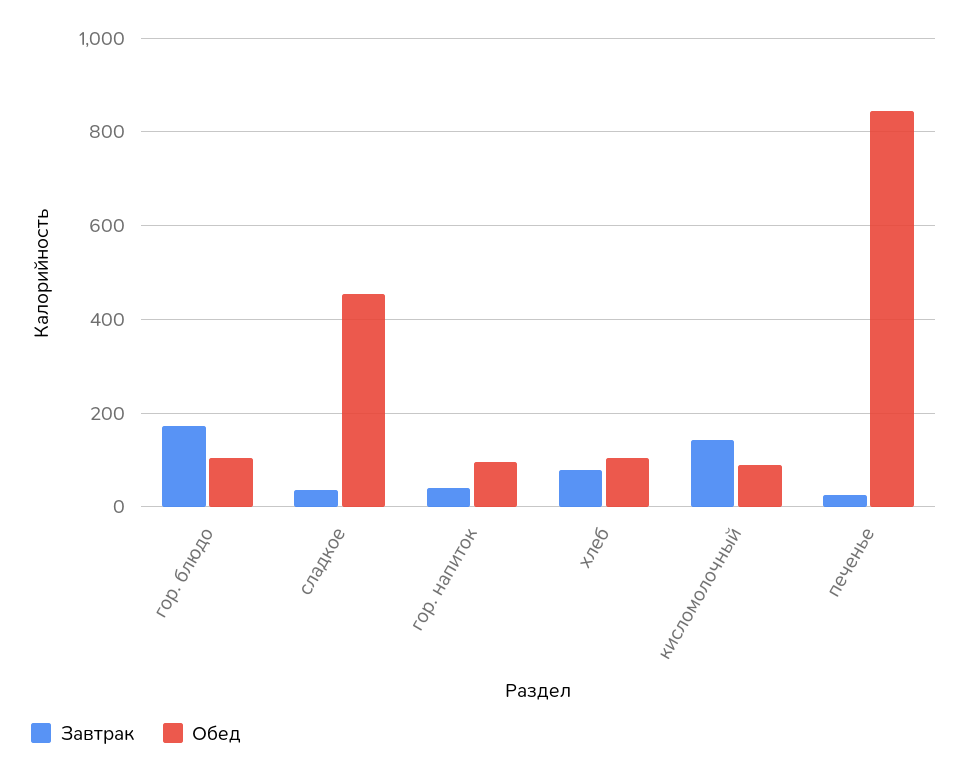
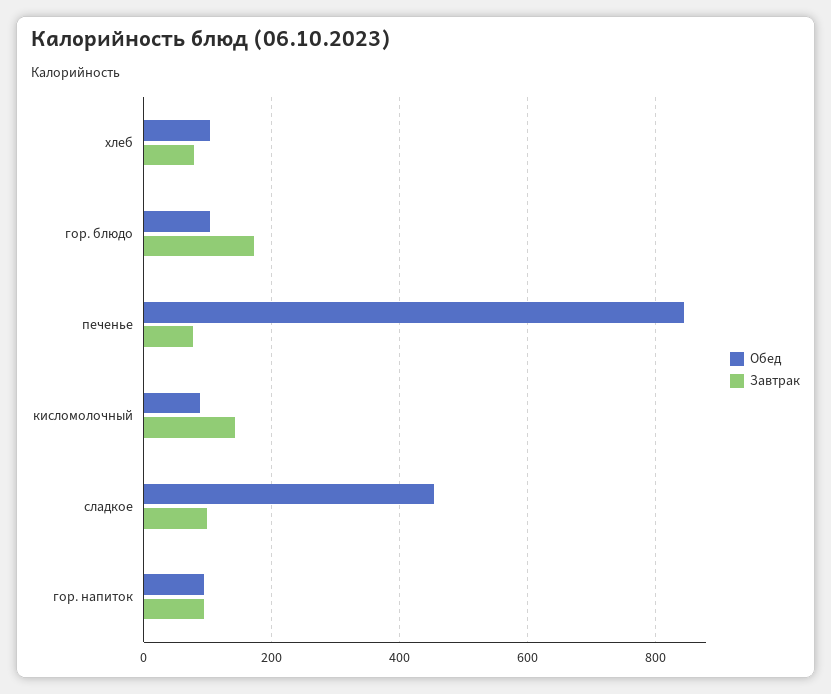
Завтрак, сладкое: 40 -> 100
Завтрак, гор. напиток: 40 -> 100
Завтрак, печенье: 20 -> 80

